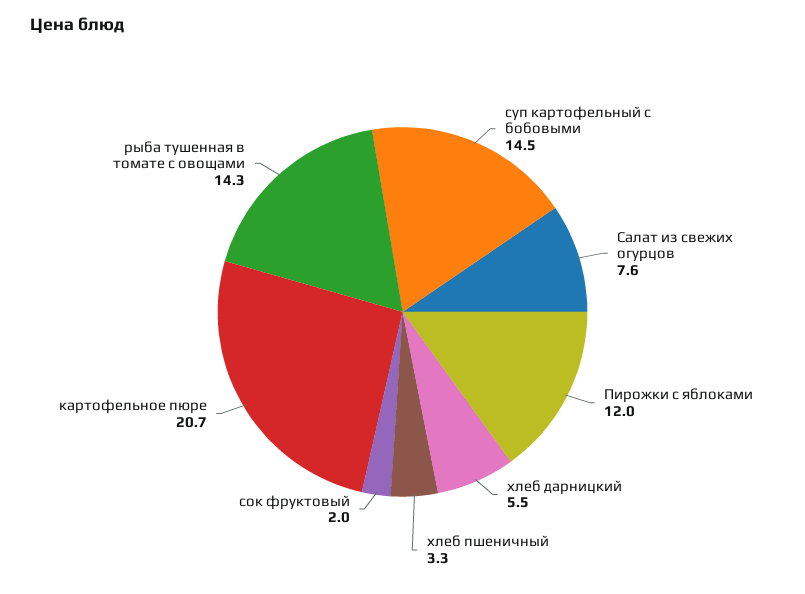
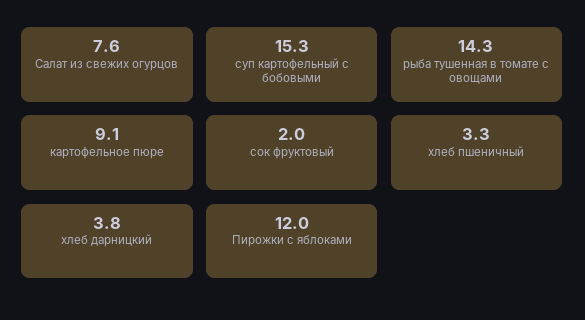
суп картофельный с бобовыми: 14.5 -> 15.3
хлеб дарницкий: 5.5 -> 3.8
картофельное пюре: 20.7 -> 9.1

